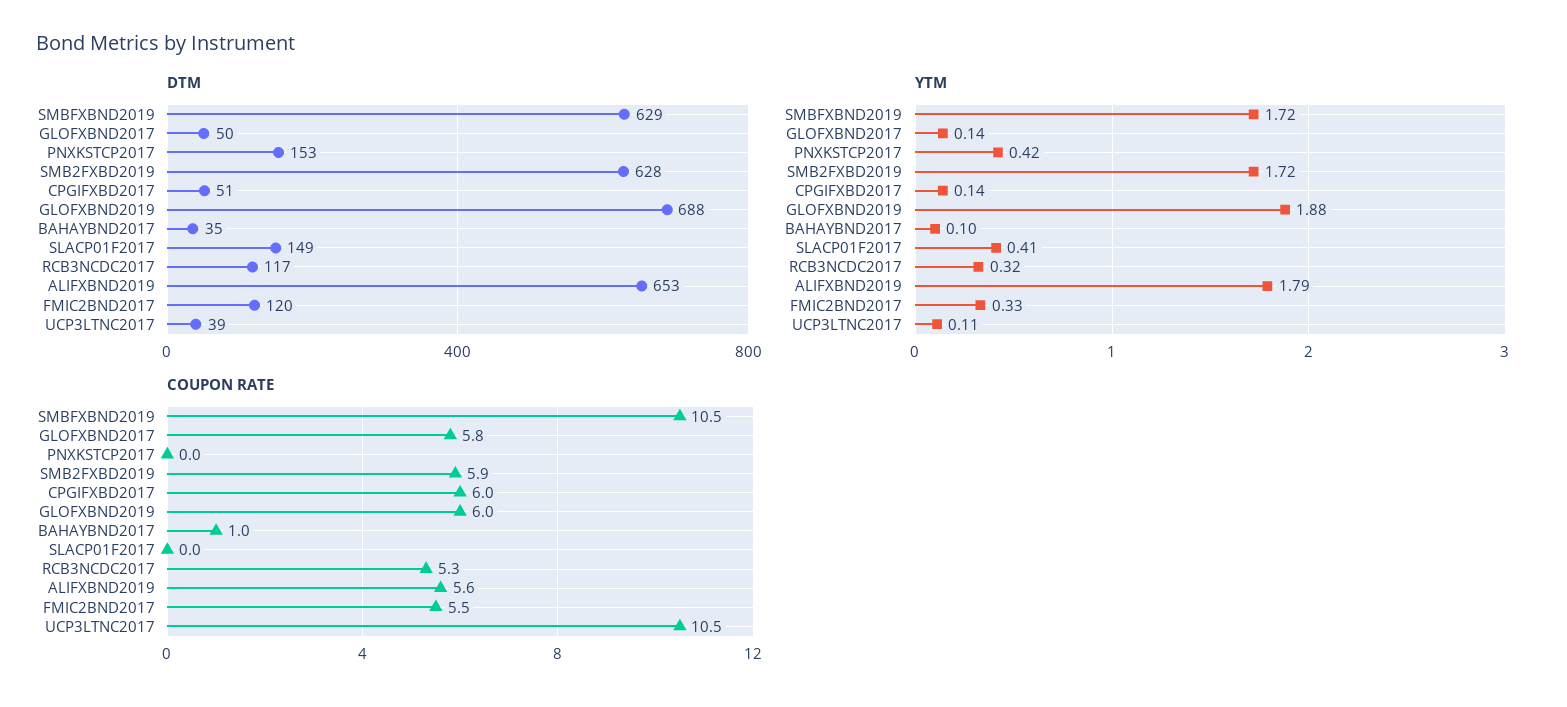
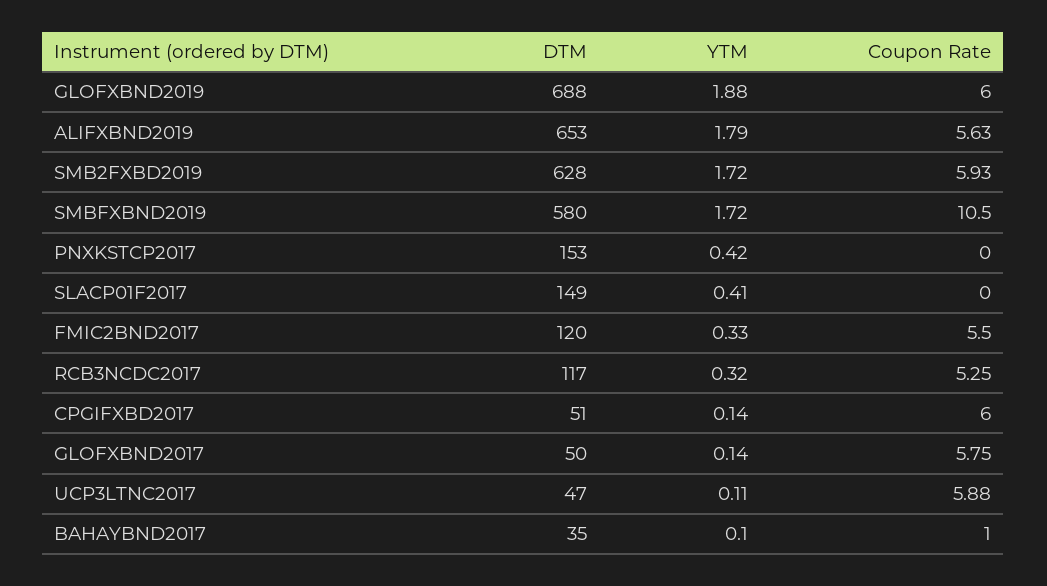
DTM, SMBFXBND2019: 629 -> 580
DTM, UCP3LTNC2017: 39 -> 47
COUPON RATE, UCP3LTNC2017: 10.5 -> 5.88

